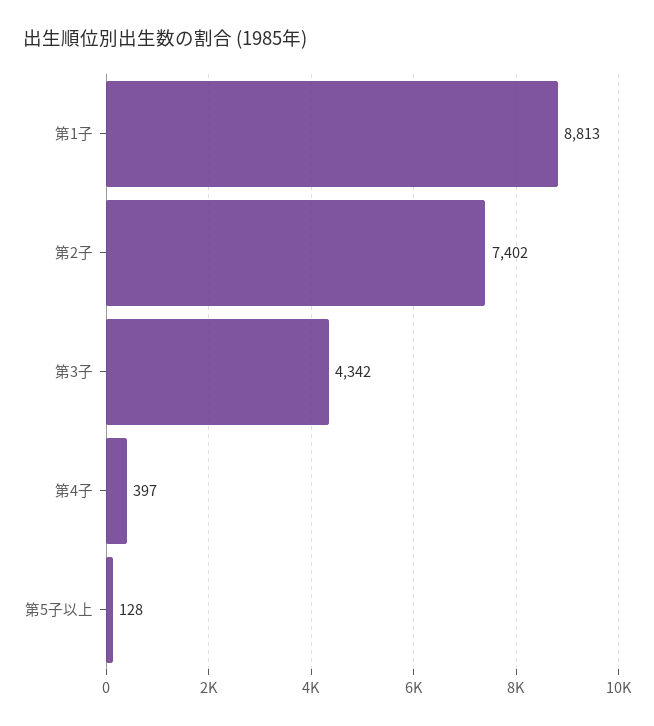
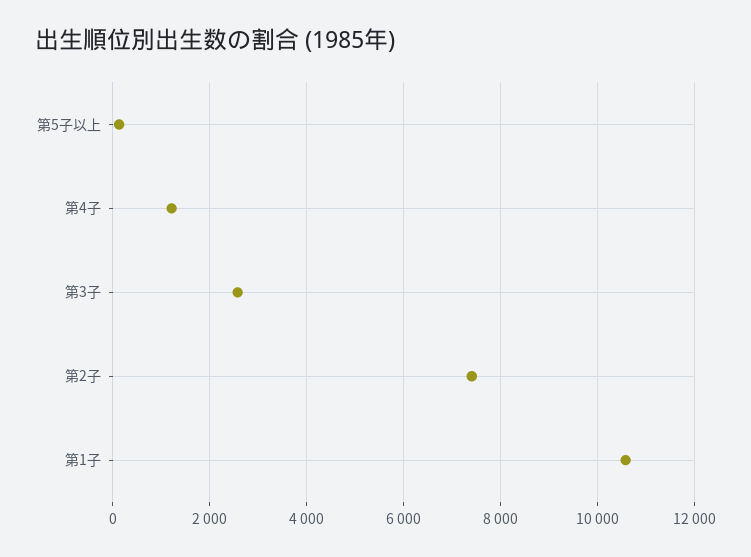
第1子: 8813 -> 10600
第3子: 4342 -> 2600
第4子: 397 -> 1200

